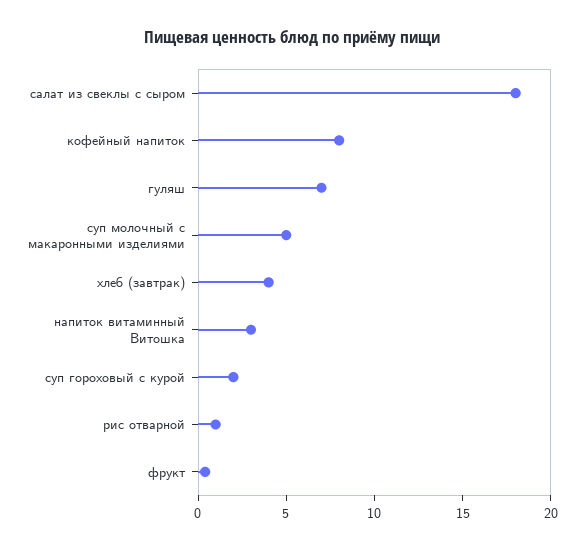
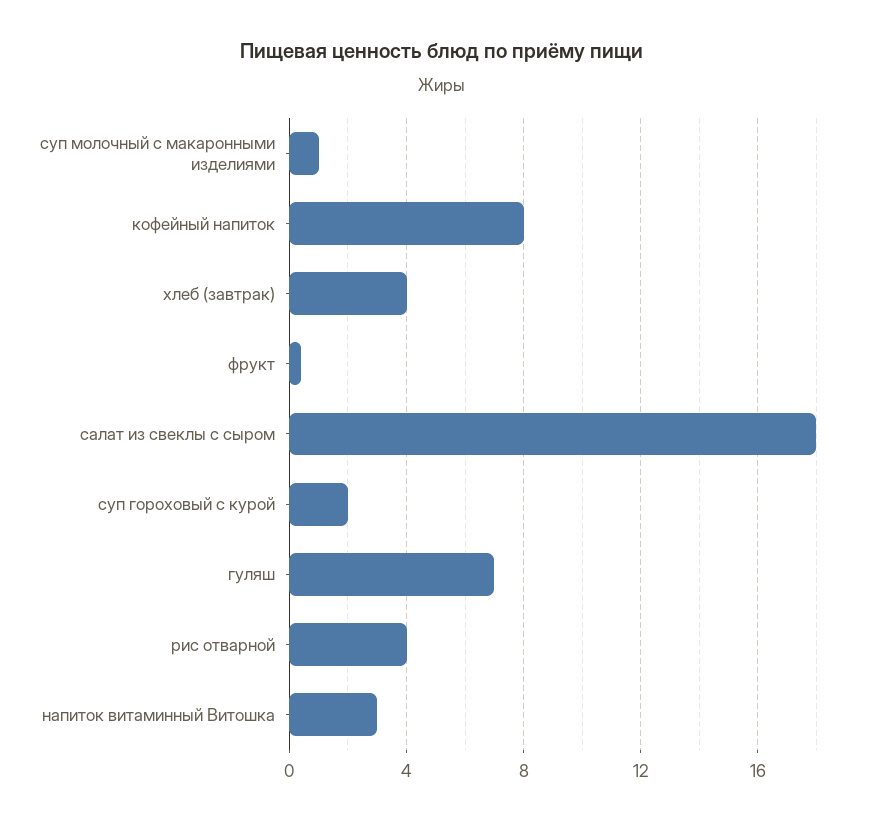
суп молочный с макаронными изделиями: 5 -> 1
рис отварной: 1 -> 4

